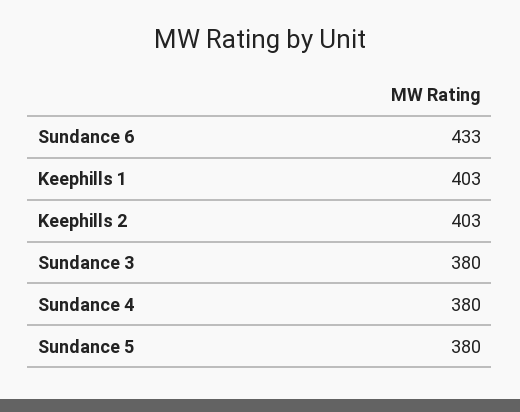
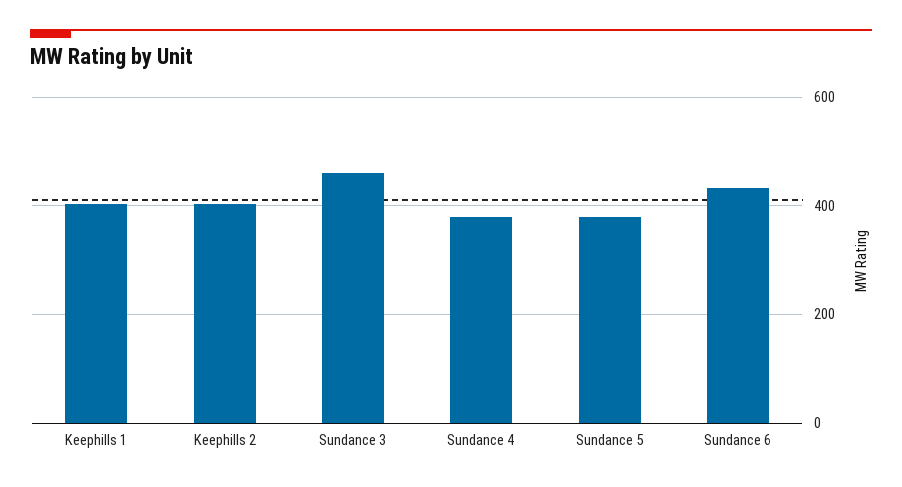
Sundance 3: 380 -> 460

